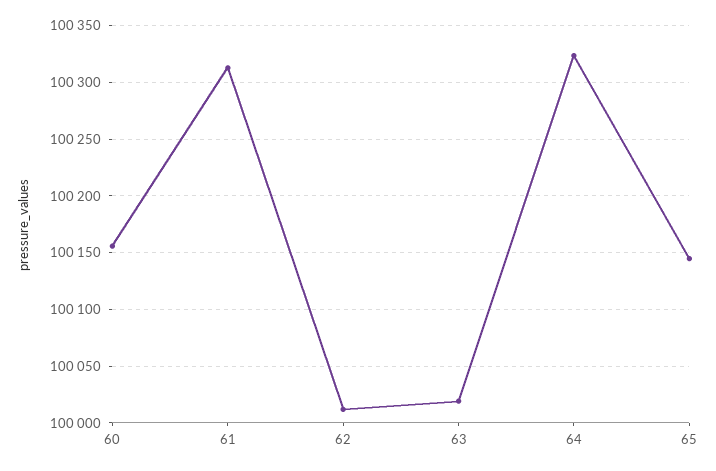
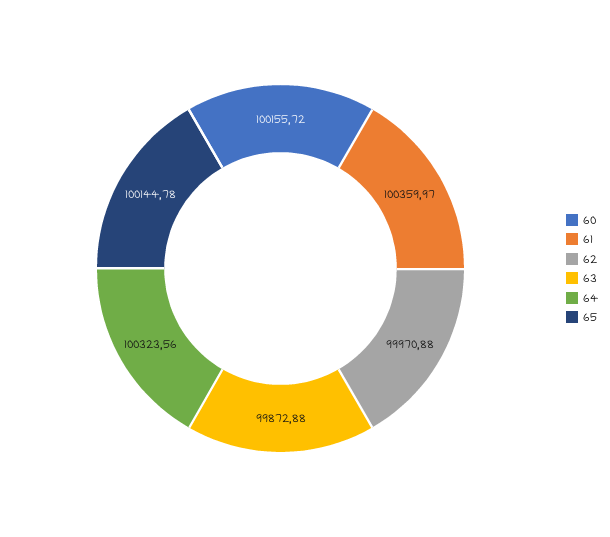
61: 100310 -> 100359.97
62: 100010 -> 99970.88
63: 100020 -> 99872.88

